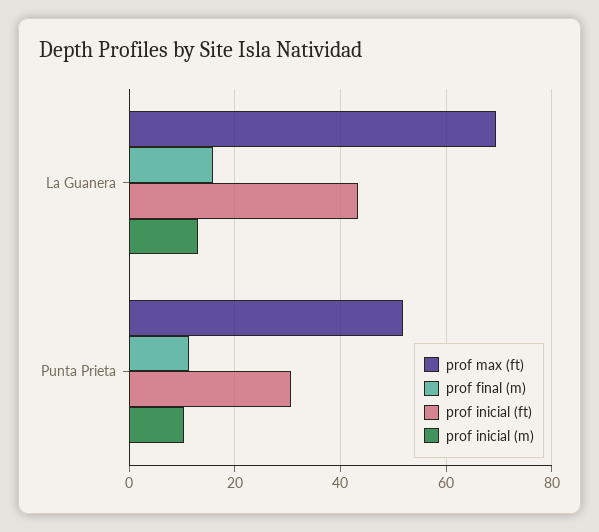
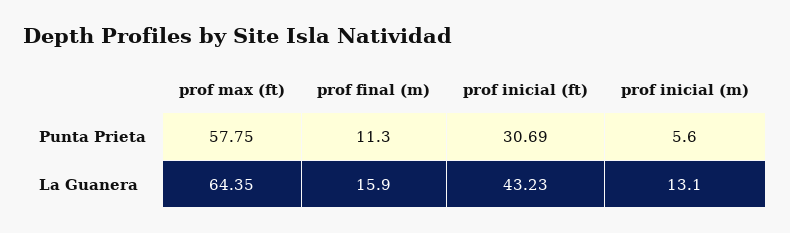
prof max (ft), La Guanera: 70 -> 64.35
prof max (ft), Punta Prieta: 52 -> 57.75
prof inicial (m), Punta Prieta: 10 -> 5.6

